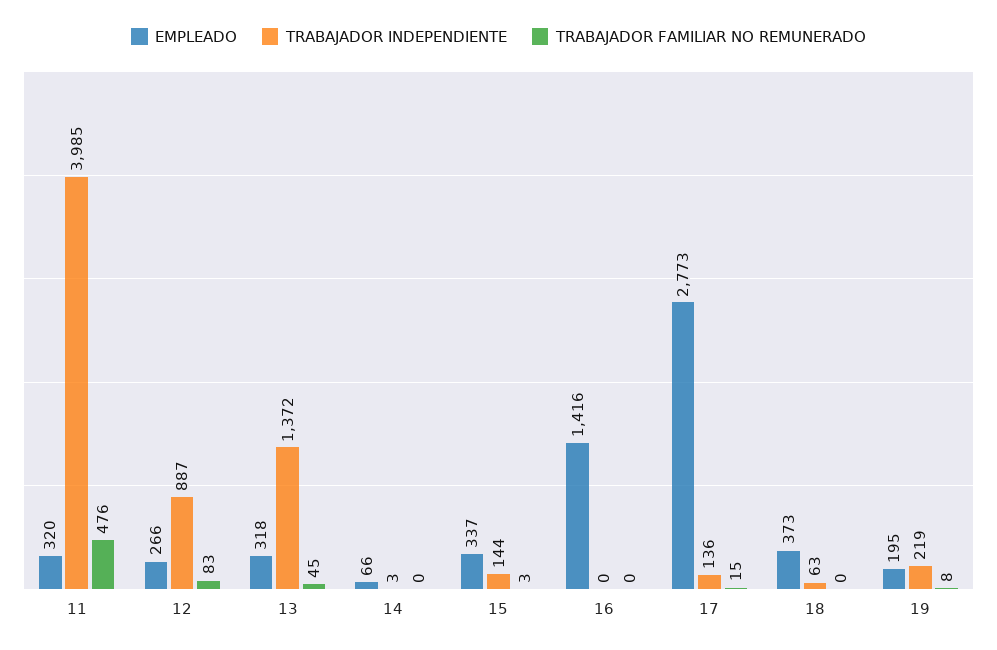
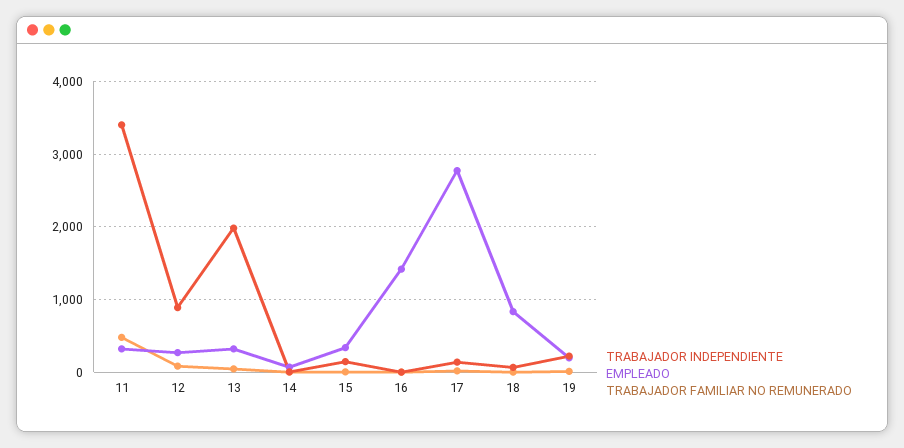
TRABAJADOR INDEPENDIENTE, 11: 3985 -> 3400
TRABAJADOR INDEPENDIENTE, 13: 1372 -> 2000
EMPLEADO, 18: 373 -> 800

